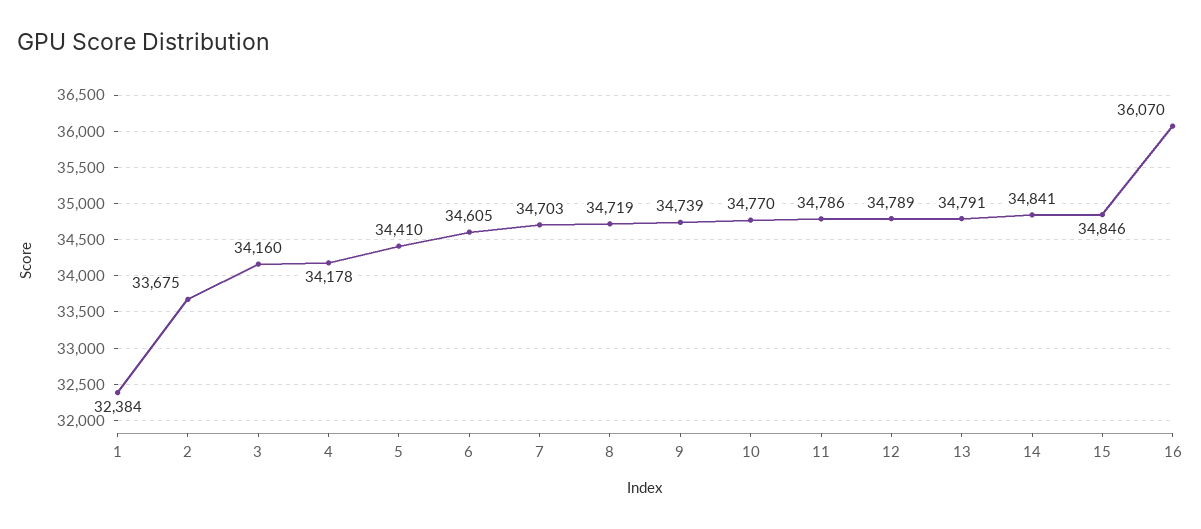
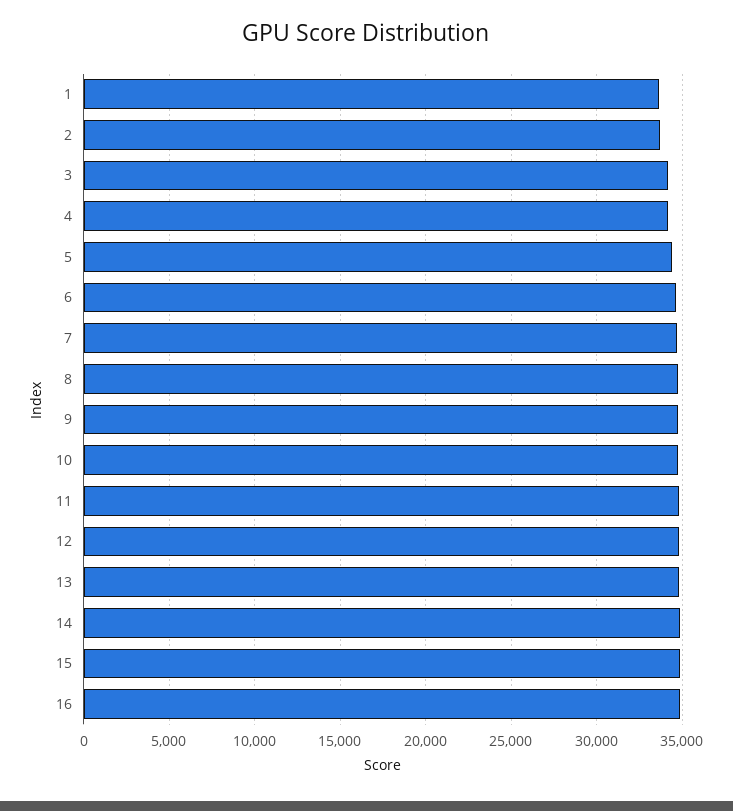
1: 32384 -> 33500
16: 36070 -> 35000

